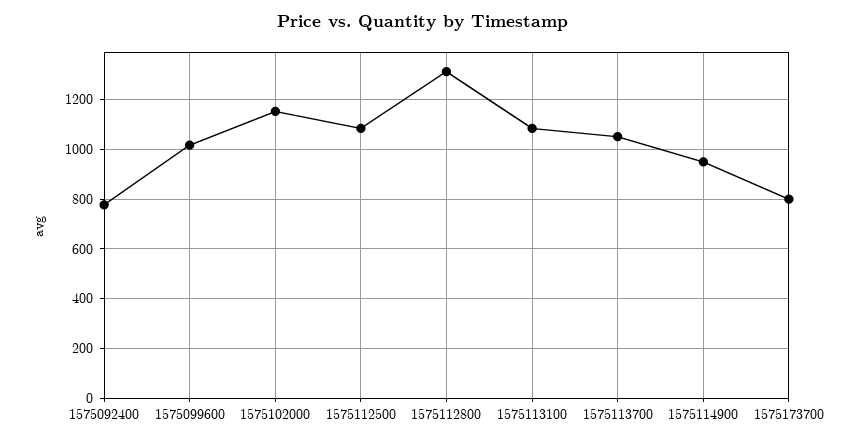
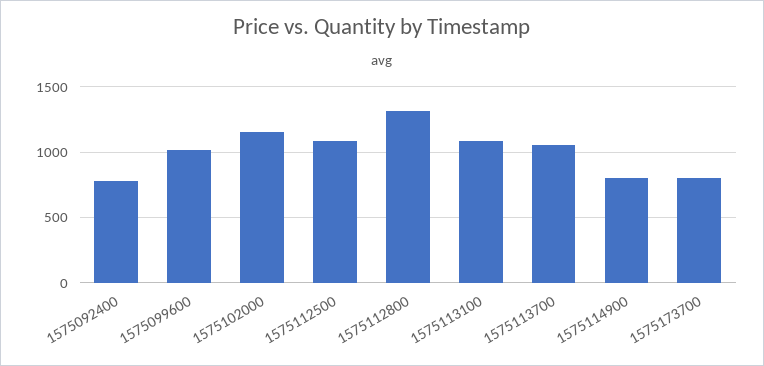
1575114900: 950 -> 800

